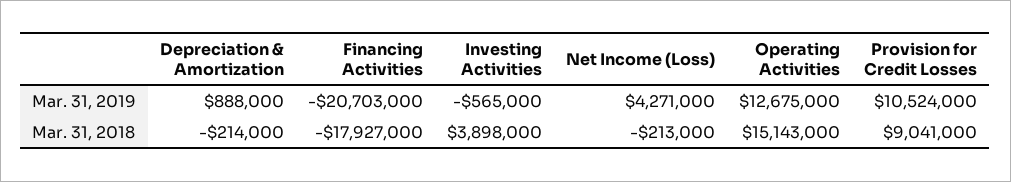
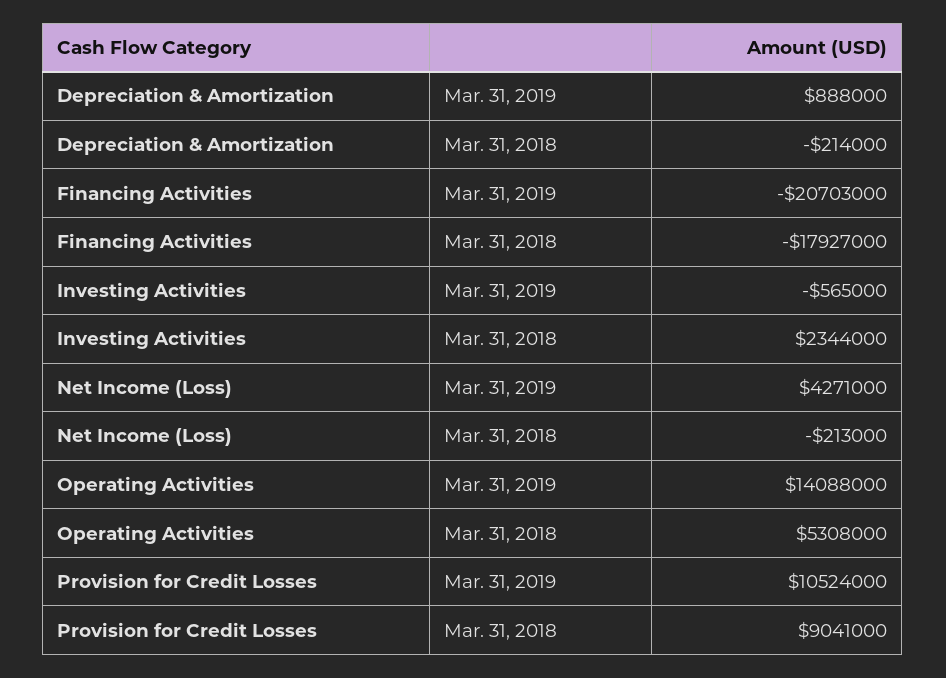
Operating Activities, Mar. 31, 2019: 12675000 -> 14088000
Investing Activities, Mar. 31, 2018: 3898000 -> 2344000
Operating Activities, Mar. 31, 2018: 15143000 -> 5308000

